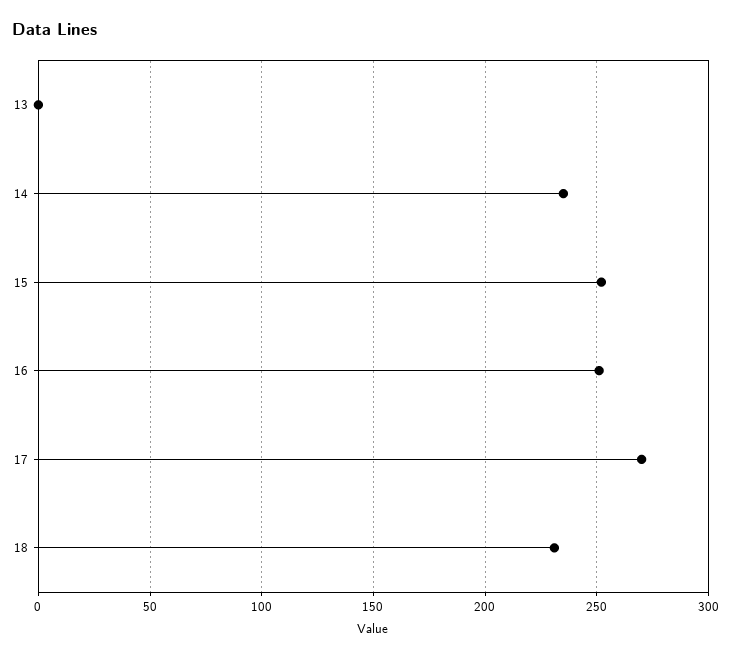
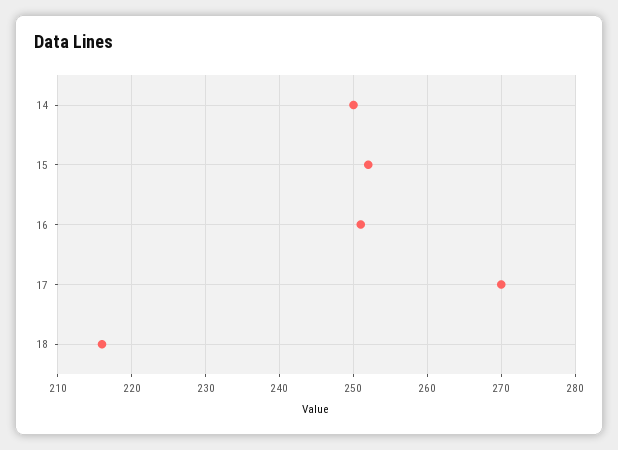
13: 0 -> none
14: 235 -> 250
18: 230 -> 216

